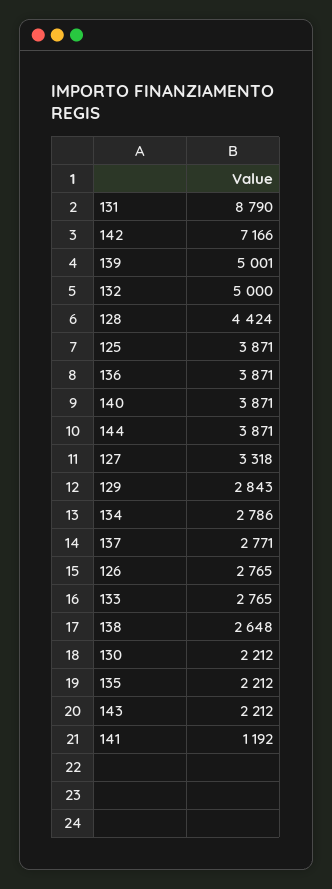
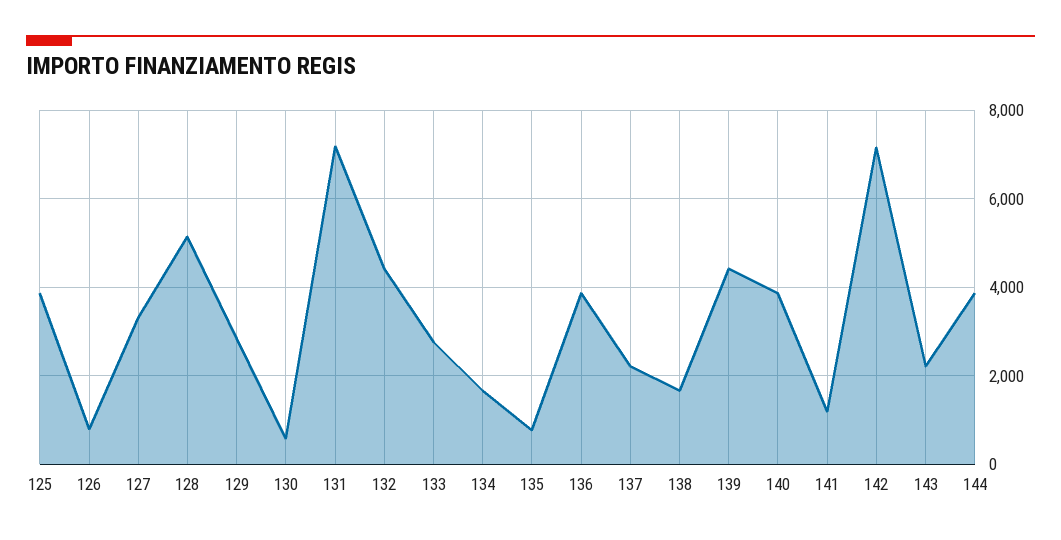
131: 8790 -> 7200
139: 5001 -> 4400
132: 5000 -> 4400
128: 4424 -> 5200
134: 2786 -> 1600
137: 2771 -> 2200
126: 2765 -> 800
138: 2648 -> 1600
130: 2212 -> 600
135: 2212 -> 800

